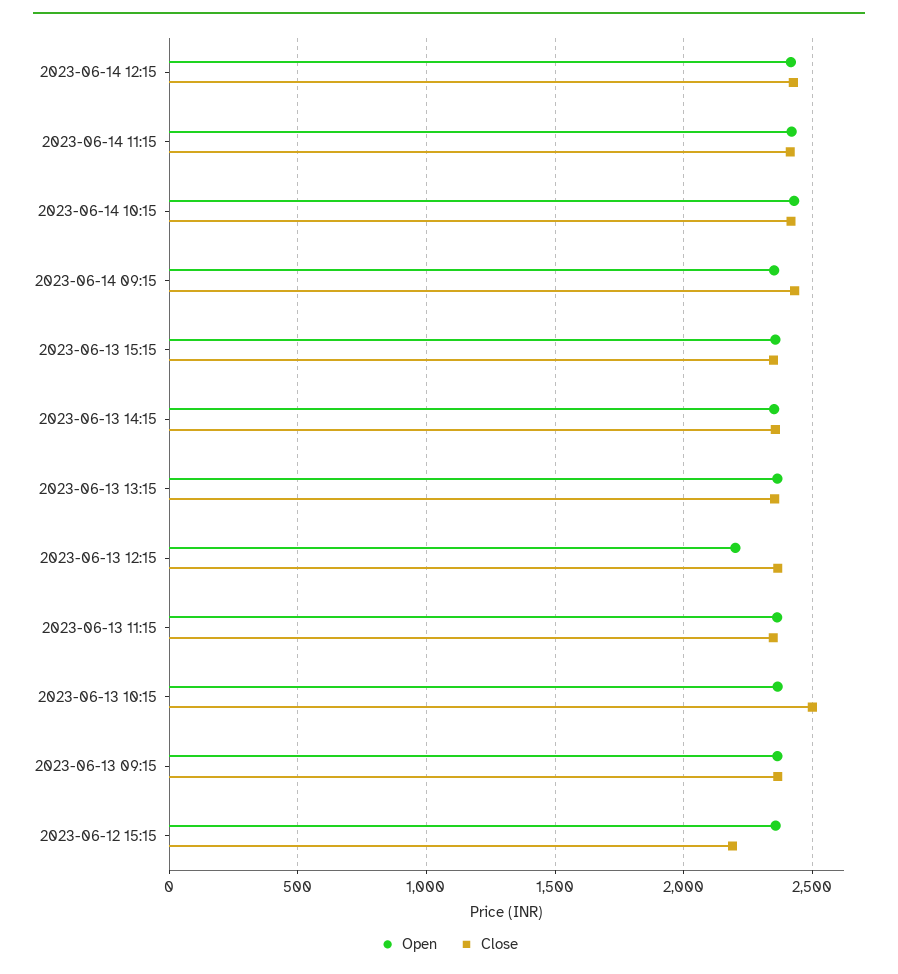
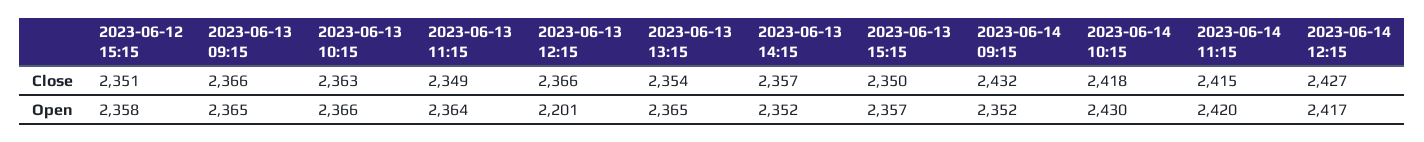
Close, 2023-06-13 10:15: 2500 -> 2363
Close, 2023-06-12 15:15: 2200 -> 2351

